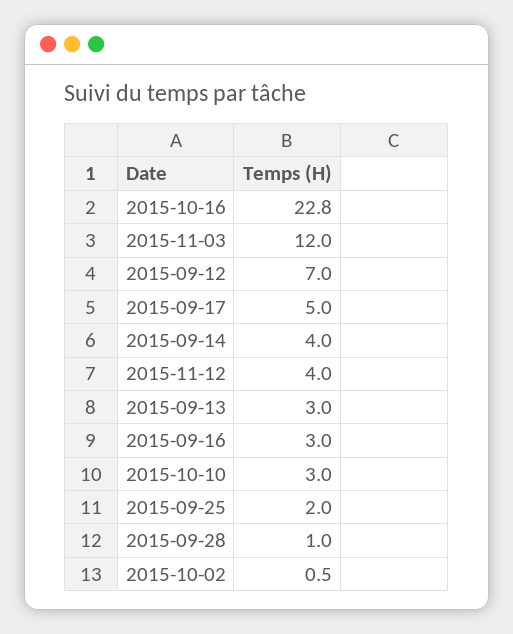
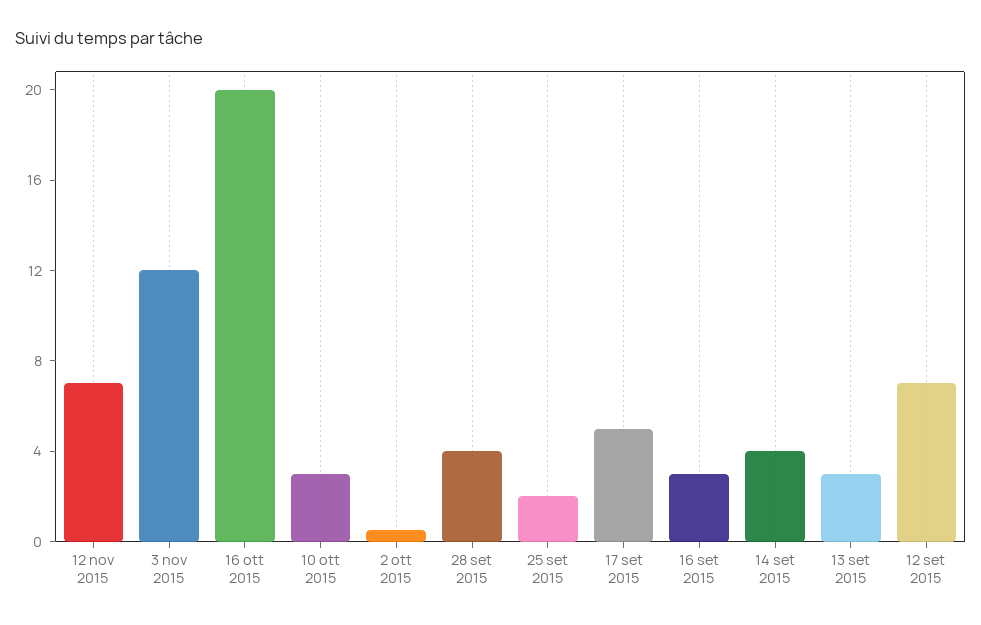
2015-10-16: 22.8 -> 20
2015-11-12: 4 -> 7
2015-09-28: 1 -> 4

